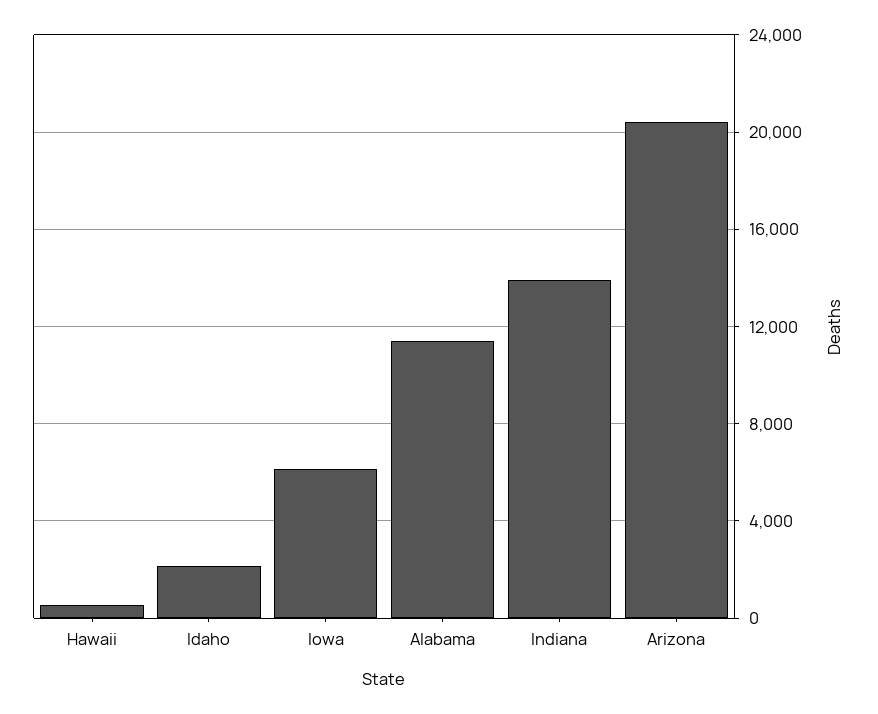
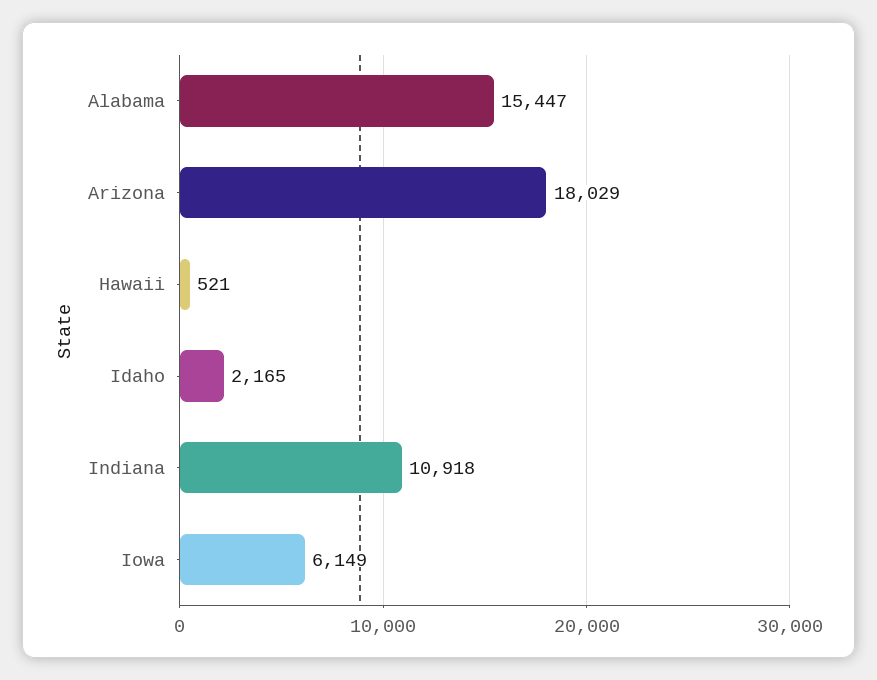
Alabama: 11500 -> 15447
Indiana: 14000 -> 10918
Arizona: 20500 -> 18029

